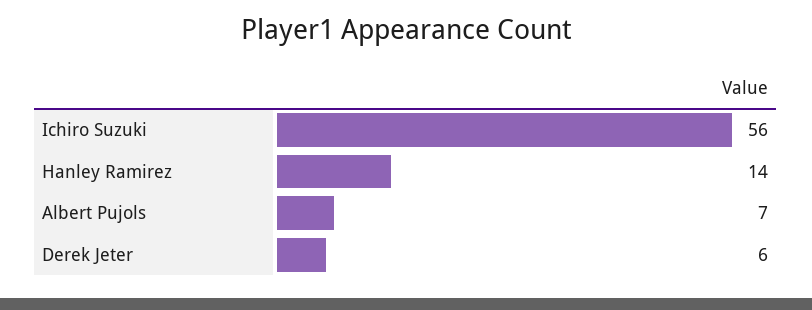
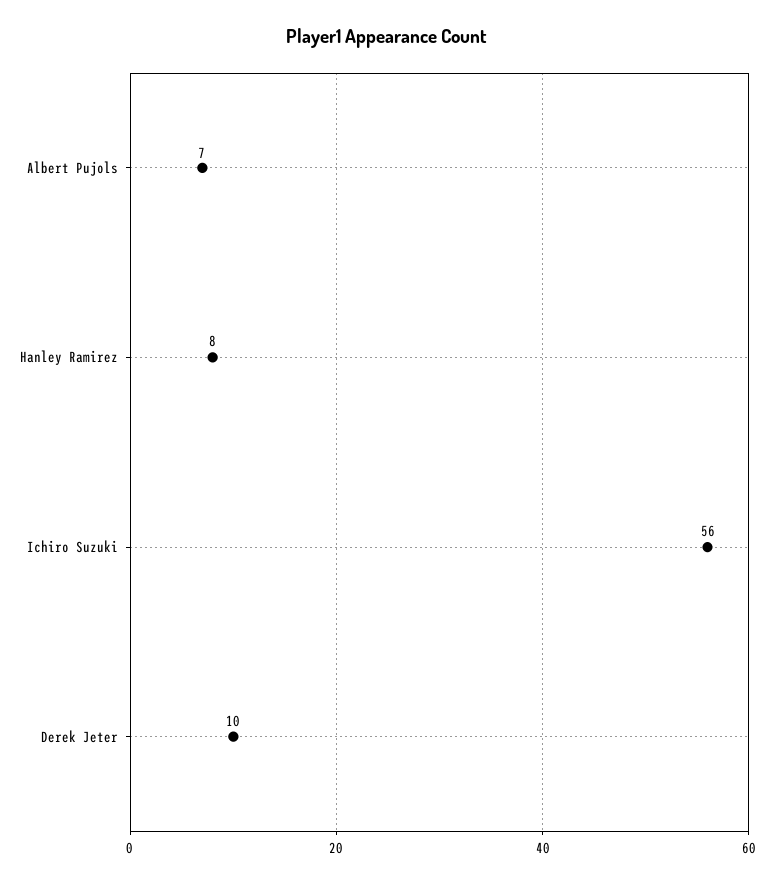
Hanley Ramirez: 14 -> 8
Derek Jeter: 6 -> 10

